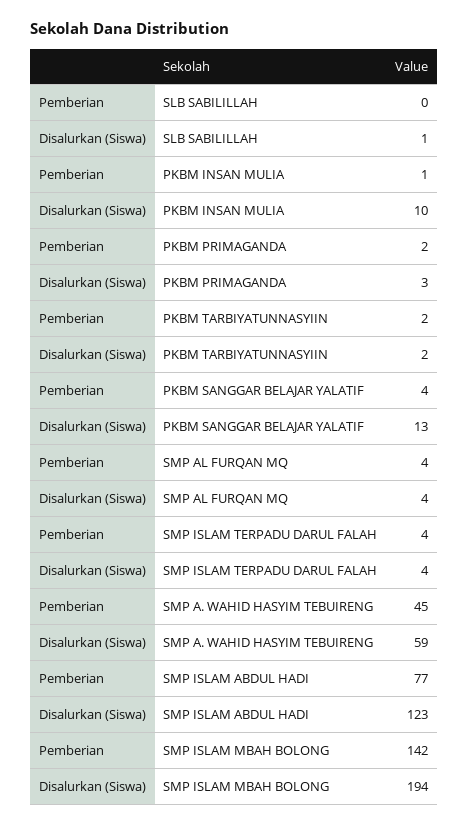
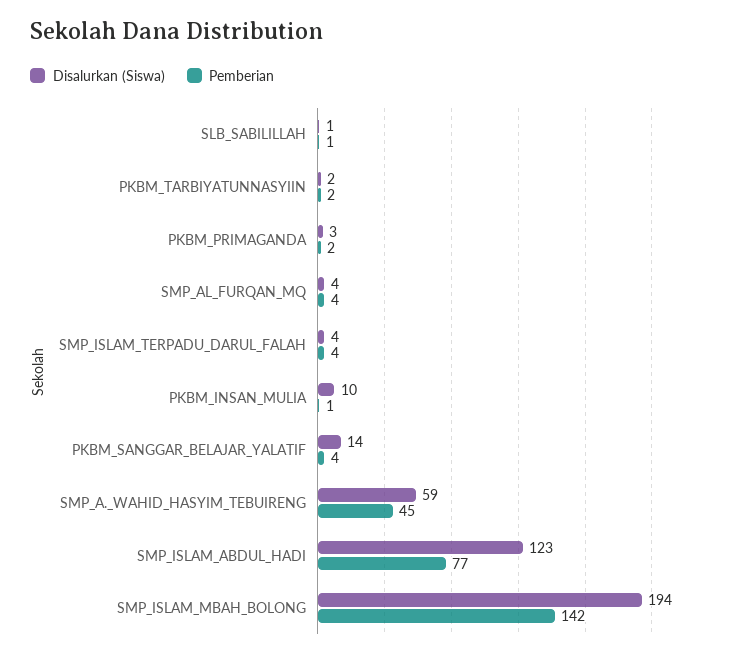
Pemberian, SLB SABILILLAH: 0 -> 1
Disalurkan (Siswa), PKBM SANGGAR BELAJAR YALATIF: 13 -> 14

